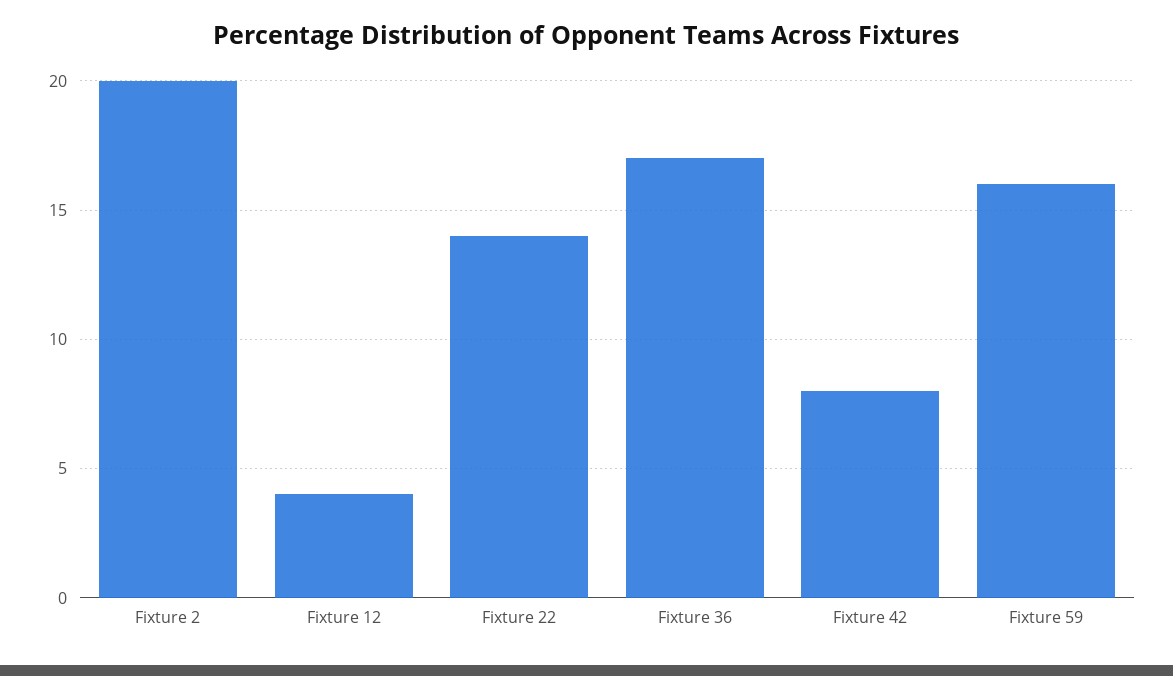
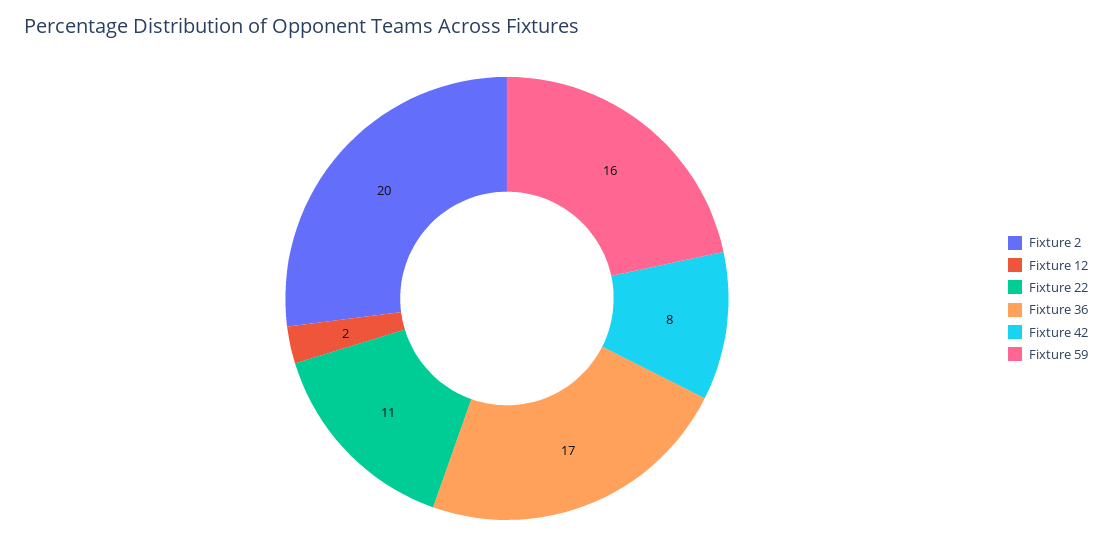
Fixture 12: 4 -> 2
Fixture 22: 14 -> 11

